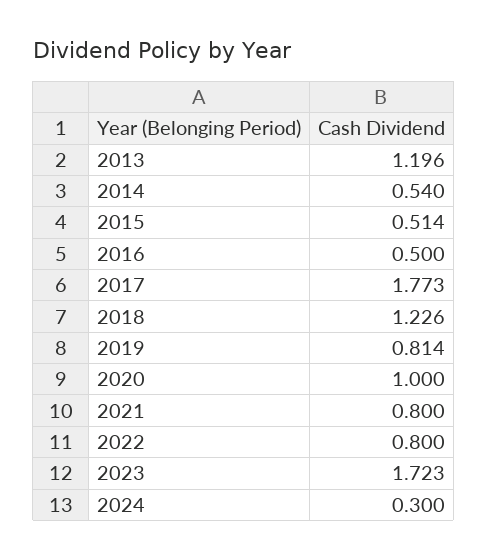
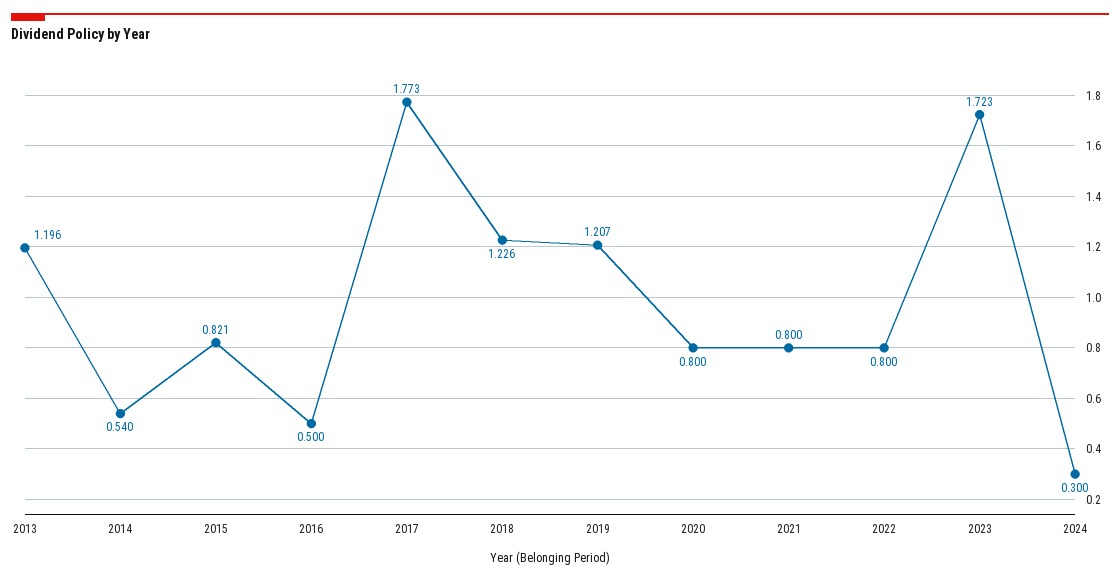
2015: 0.514 -> 0.821
2019: 0.814 -> 1.207
2020: 1 -> 0.8

